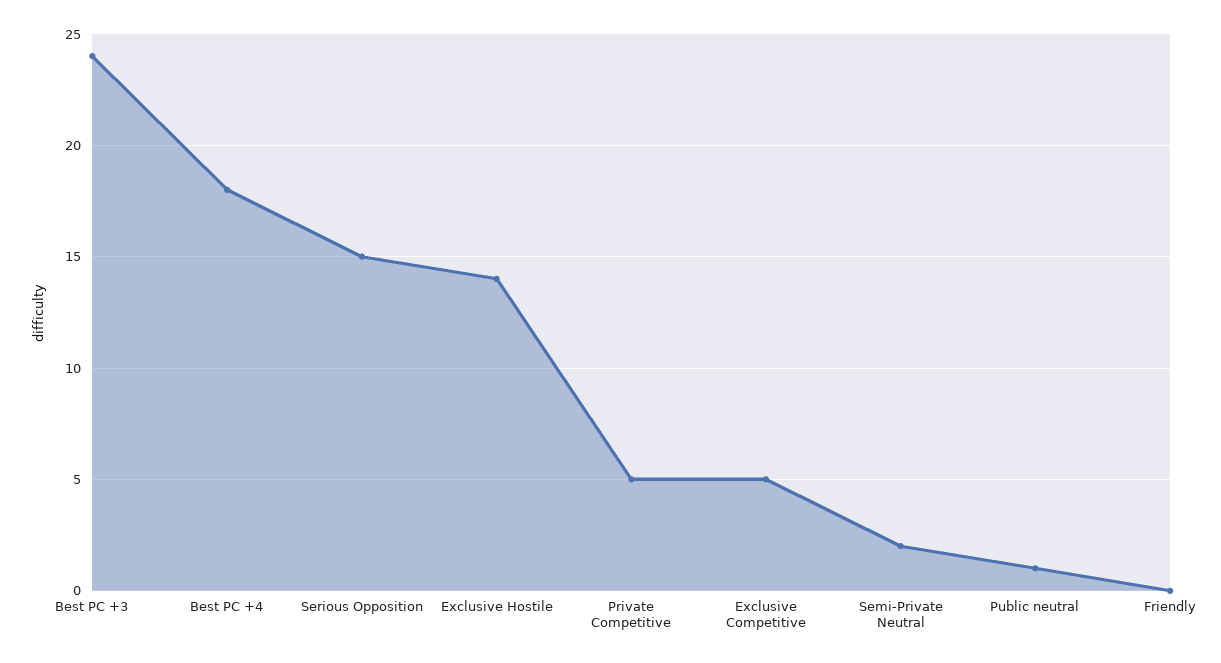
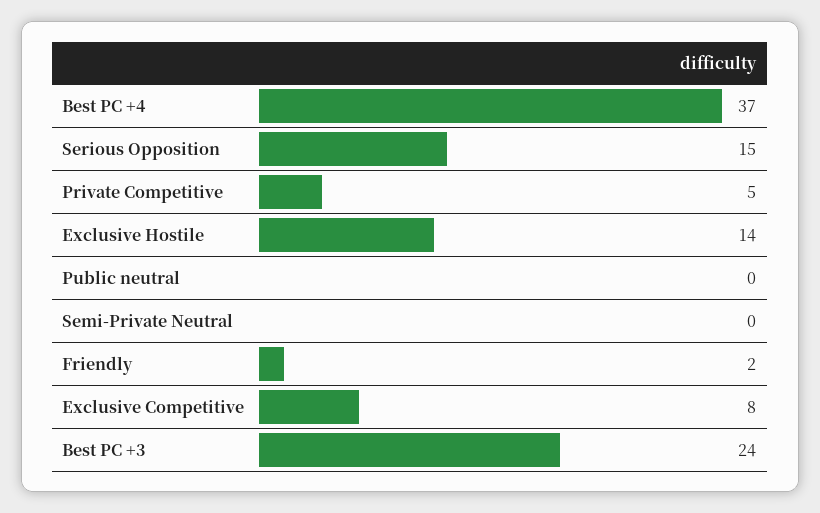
Best PC +4: 18 -> 37
Exclusive Competitive: 5 -> 8
Semi-Private Neutral: 2 -> 0
Public neutral: 1 -> 0
Friendly: 0 -> 2

